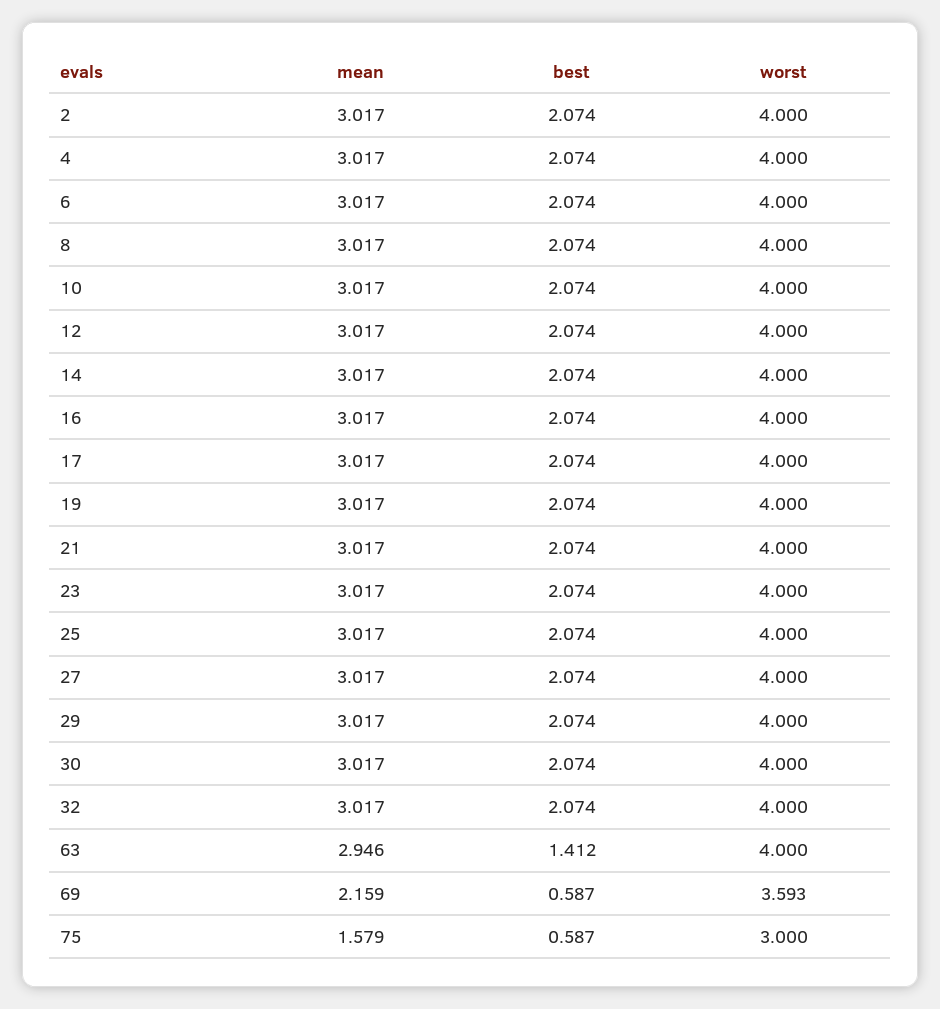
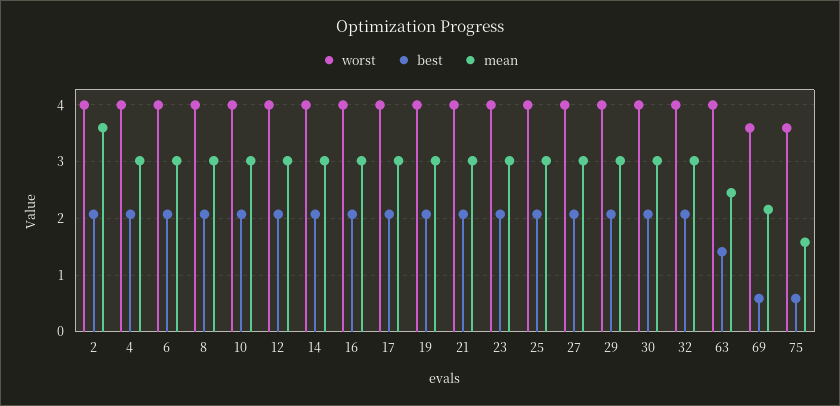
mean, 2: 3.017 -> 3.6
mean, 63: 2.946 -> 2.4
worst, 75: 3 -> 3.6

